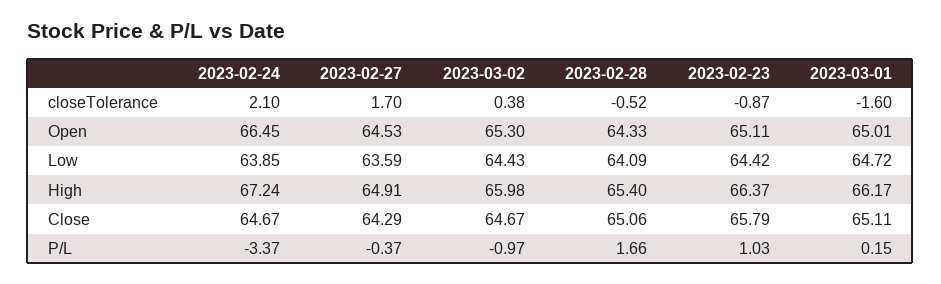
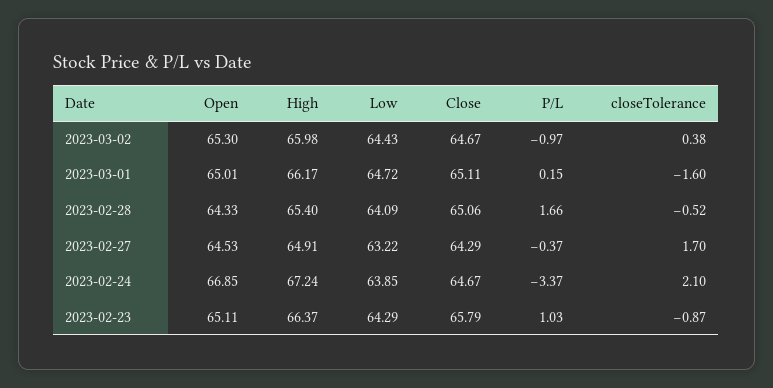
2023-02-24, Open: 66.45 -> 66.85
2023-02-27, Low: 63.59 -> 63.22
2023-02-23, Low: 64.42 -> 64.29

